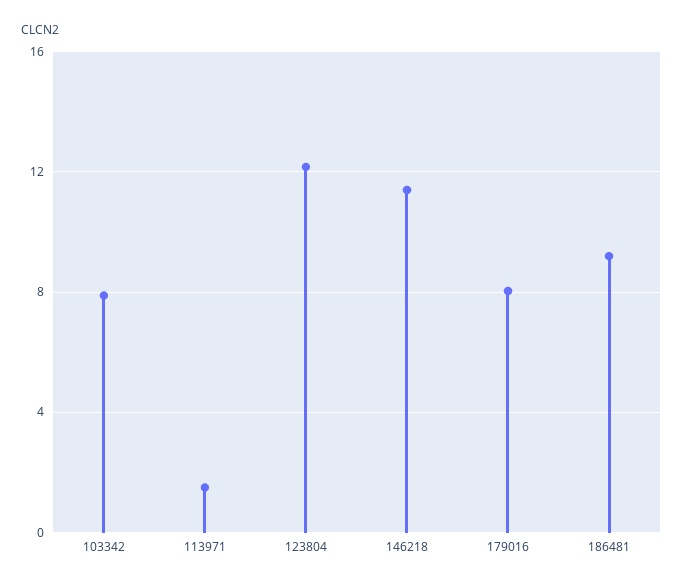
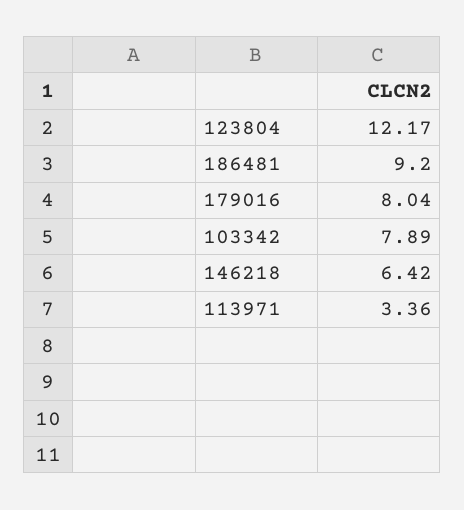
113971: 1.5 -> 3.36
146218: 11.5 -> 6.42

